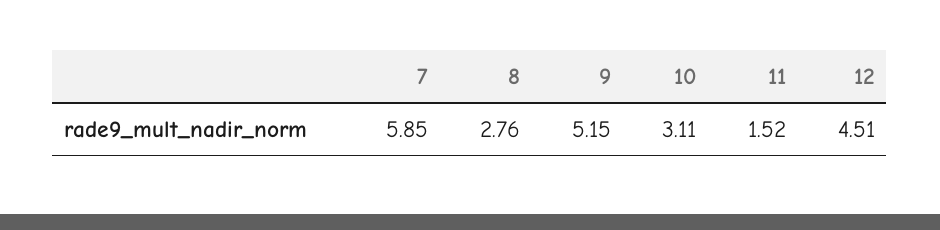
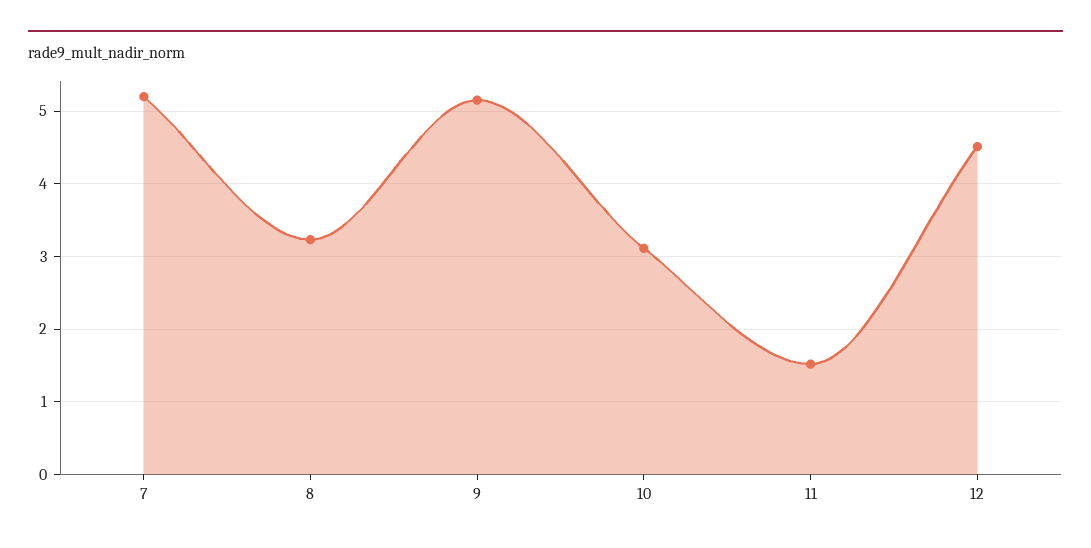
7: 5.85 -> 5.2
8: 2.76 -> 3.2

